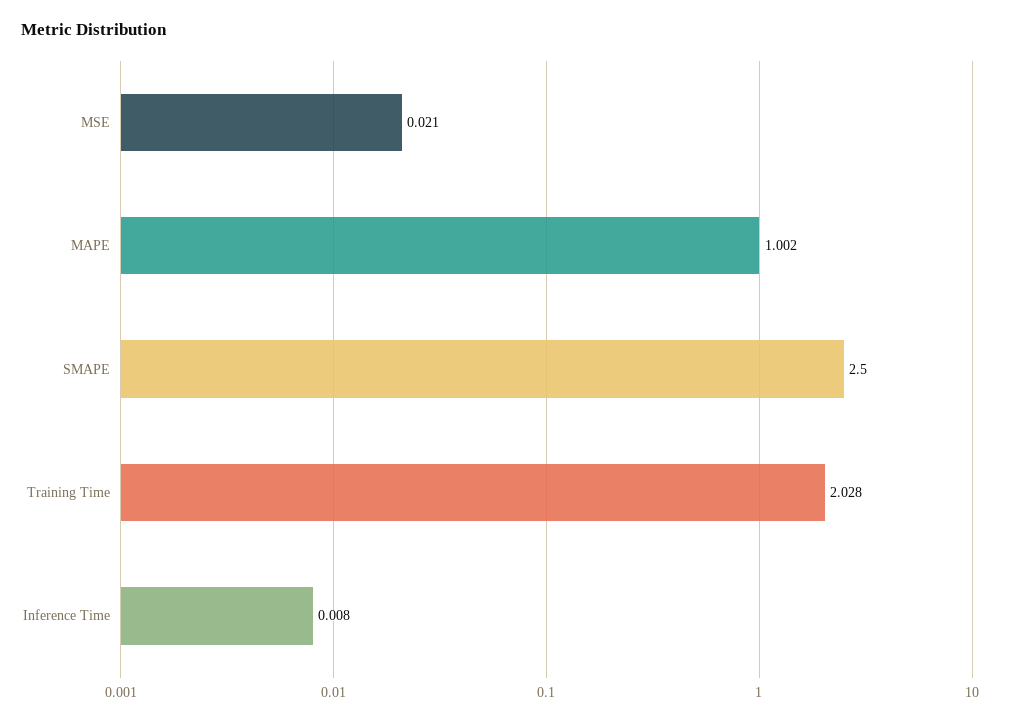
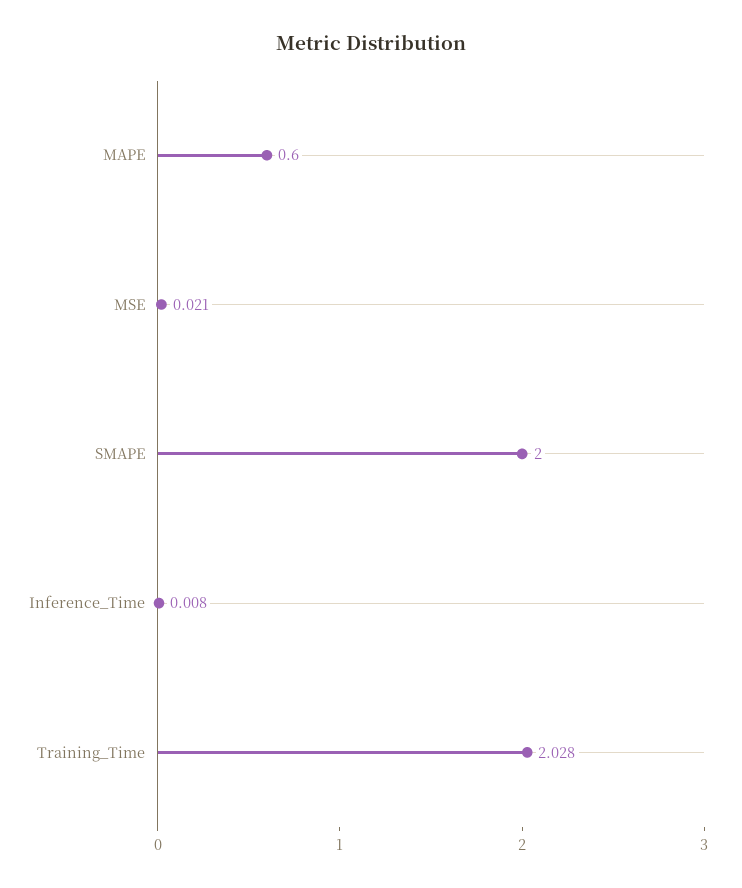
MAPE: 1.002 -> 0.6
SMAPE: 2.5 -> 2

